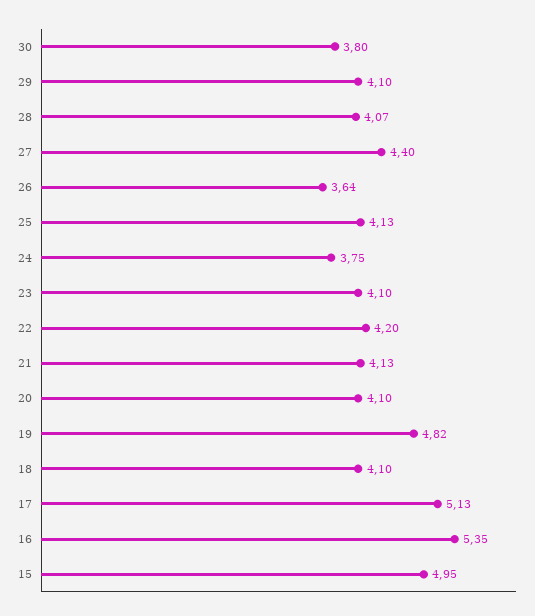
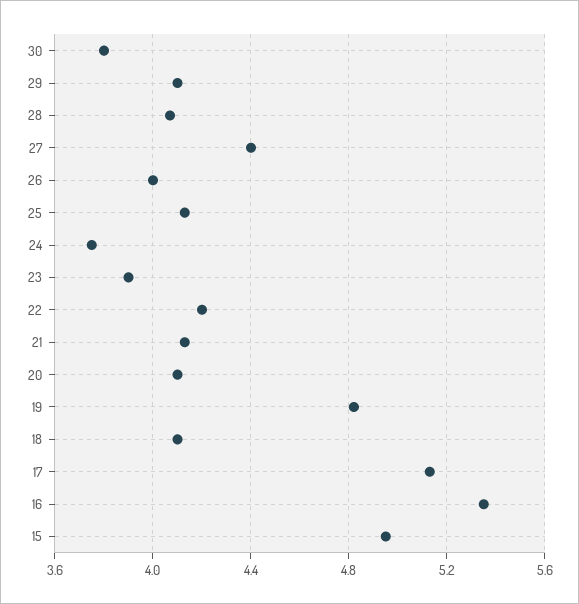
26: 3.64 -> 4
23: 4.1 -> 3.9

